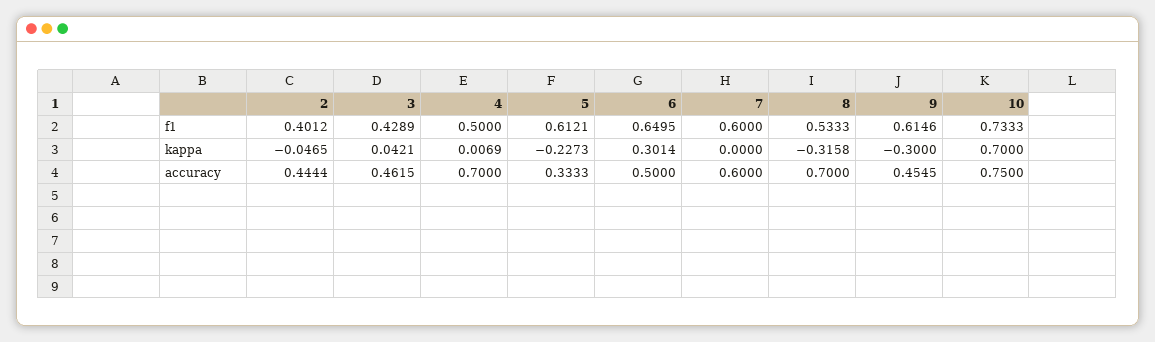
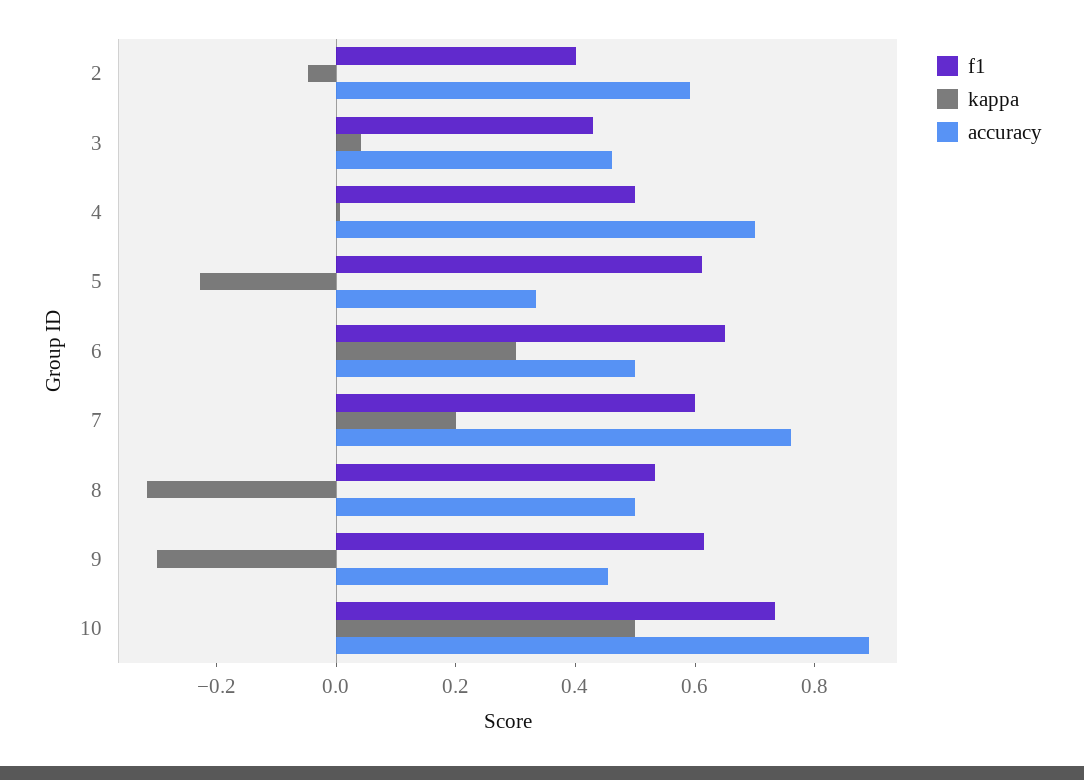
kappa, 7: 0 -> 0.2
kappa, 10: 0.7 -> 0.5
accuracy, 2: 0.4444 -> 0.6
accuracy, 7: 0.6 -> 0.75
accuracy, 8: 0.7 -> 0.5
accuracy, 10: 0.75 -> 0.9

